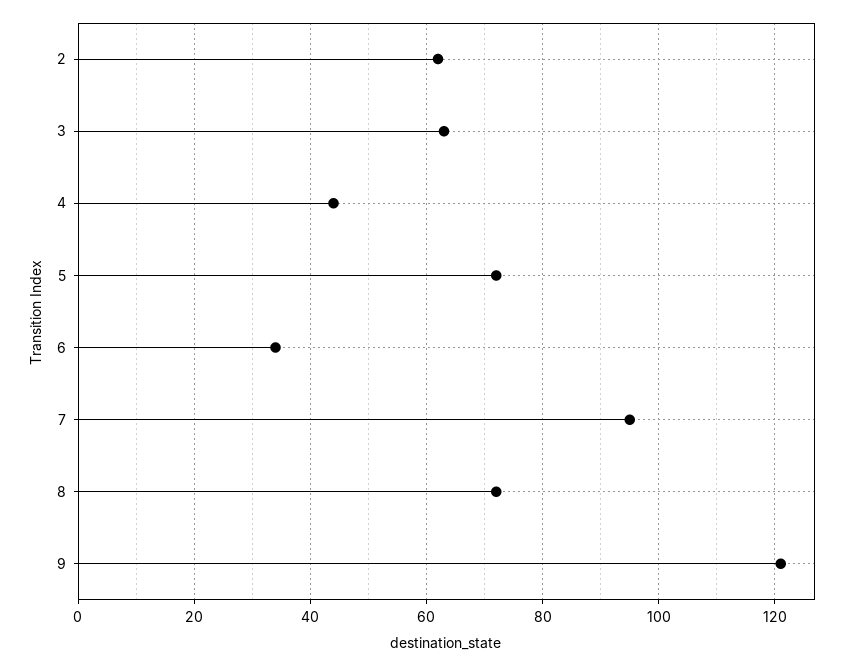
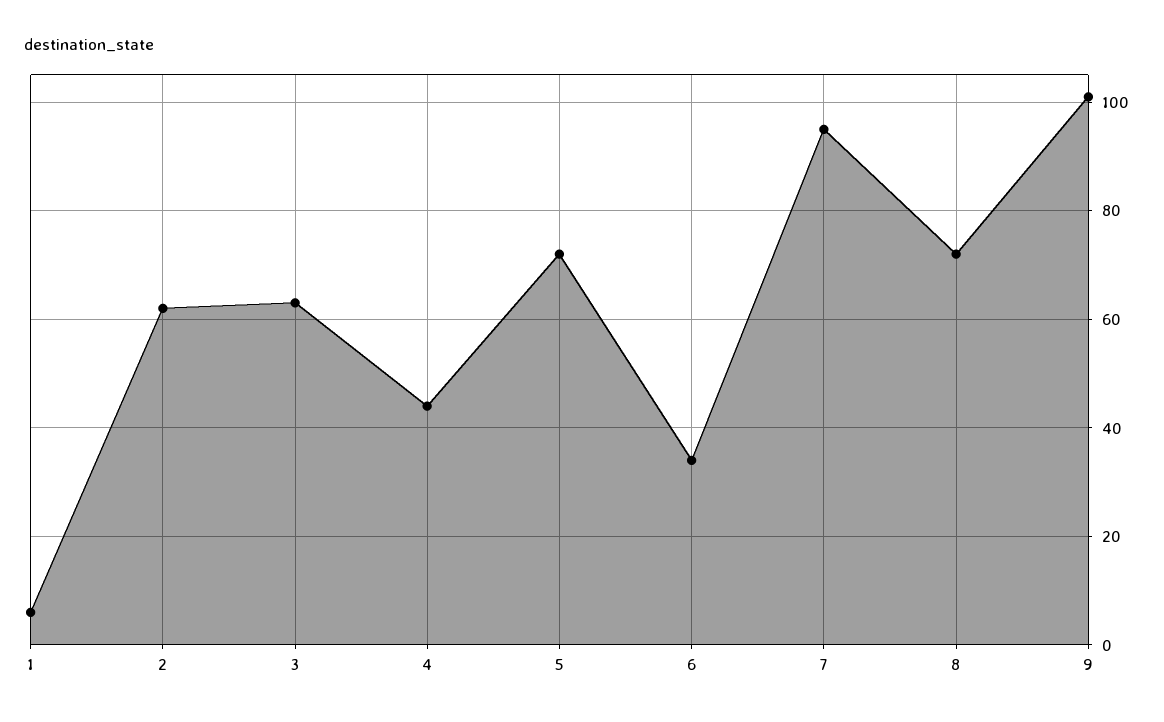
9: 120 -> 100
1: none -> 5

